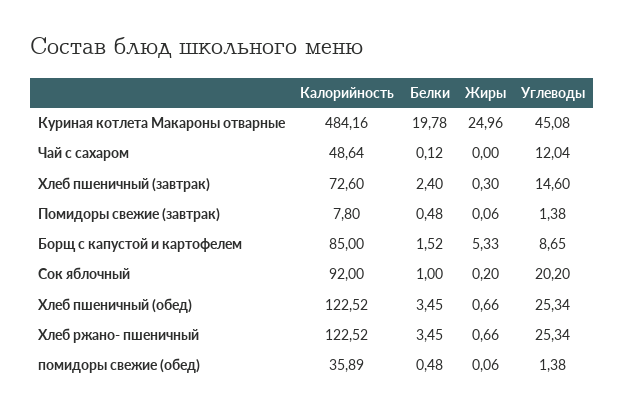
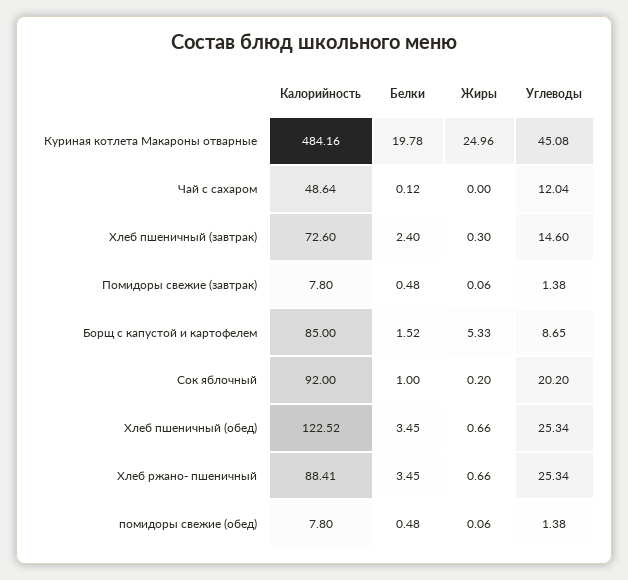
Калорийность, Хлеб ржано- пшеничный: 122.52 -> 88.41
Калорийность, помидоры свежие (обед): 35.89 -> 7.8

